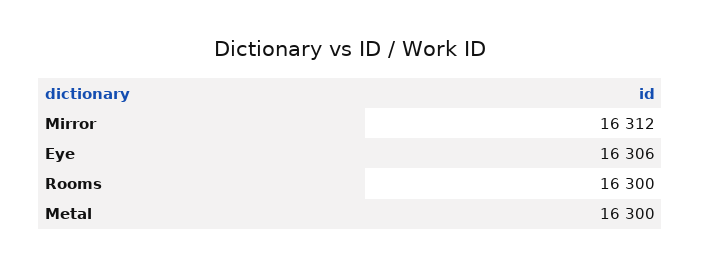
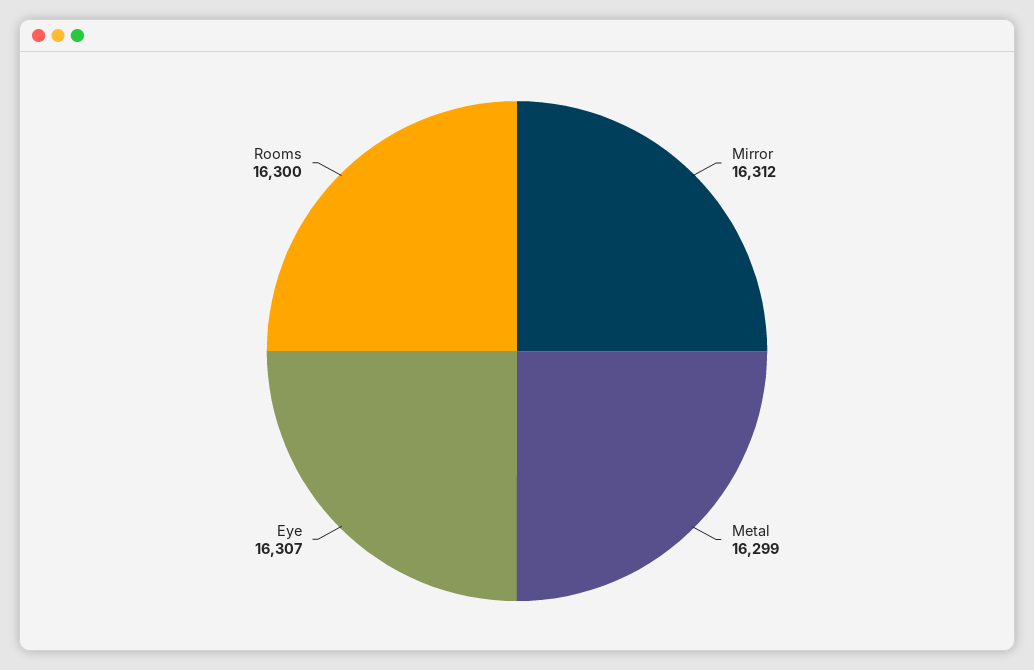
Eye: 16306 -> 16307
Metal: 16300 -> 16299

